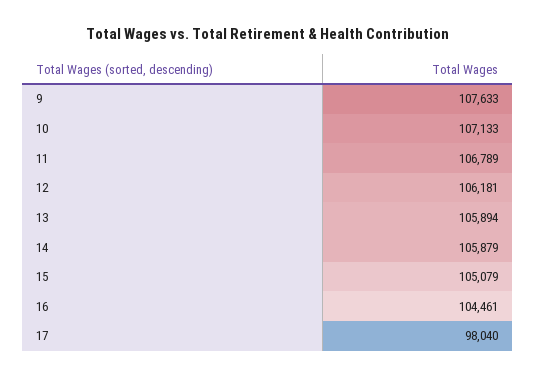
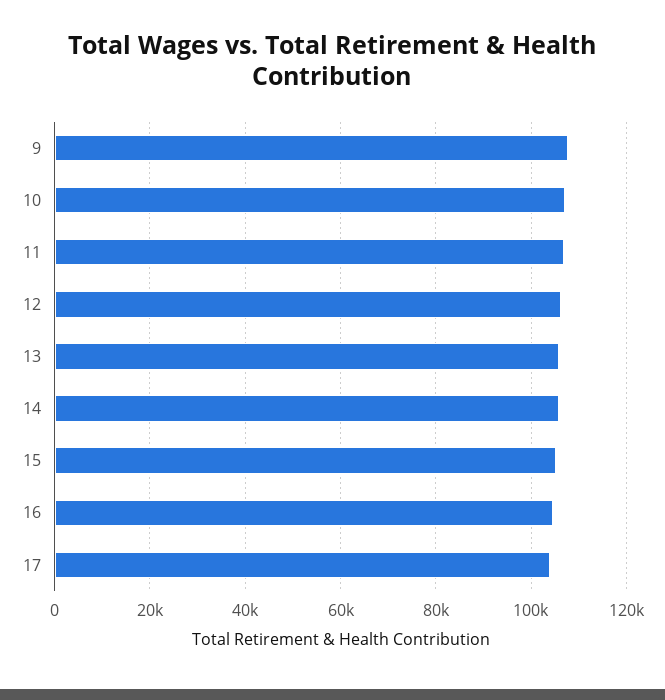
17: 98040 -> 104000

